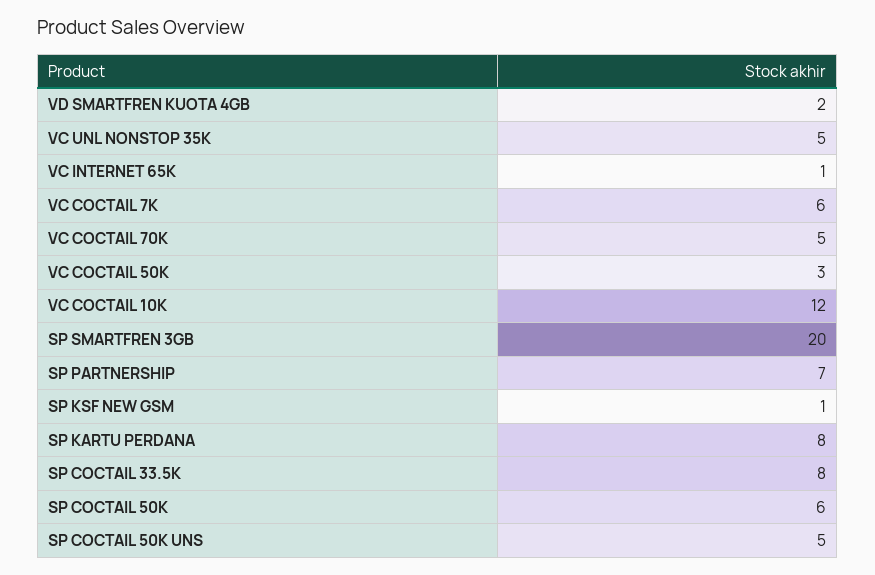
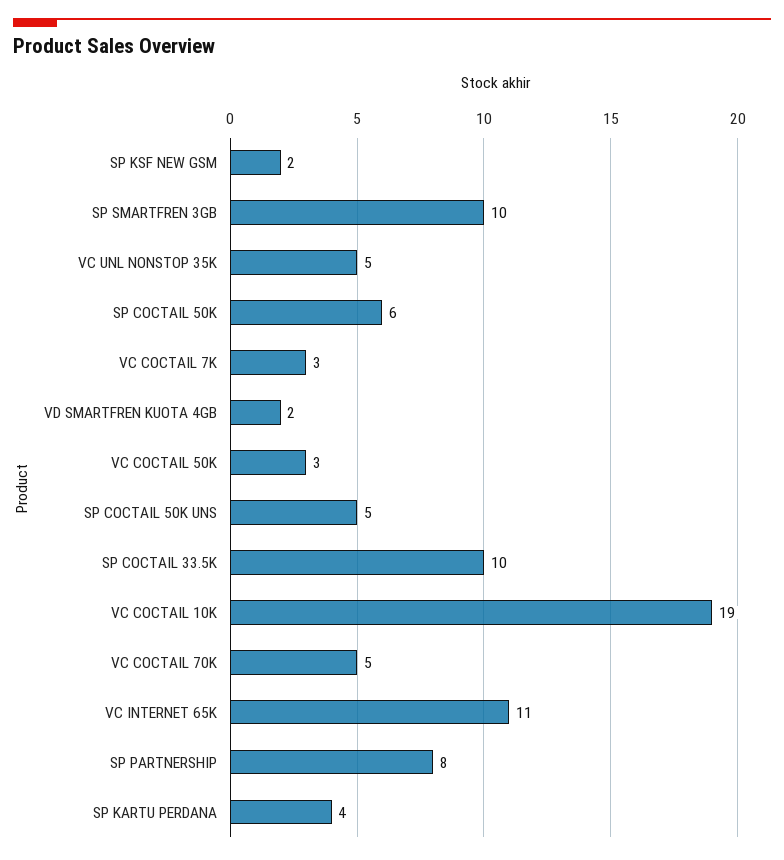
VC INTERNET 65K: 1 -> 11
VC COCTAIL 7K: 6 -> 3
VC COCTAIL 10K: 12 -> 19
SP SMARTFREN 3GB: 20 -> 10
SP PARTNERSHIP: 7 -> 8
SP KSF NEW GSM: 1 -> 2
SP KARTU PERDANA: 8 -> 4
SP COCTAIL 33.5K: 8 -> 10

